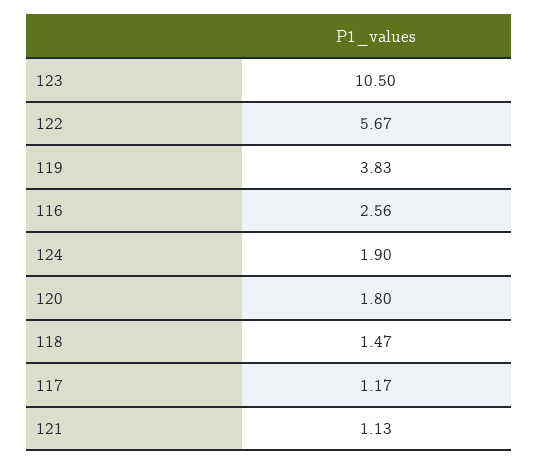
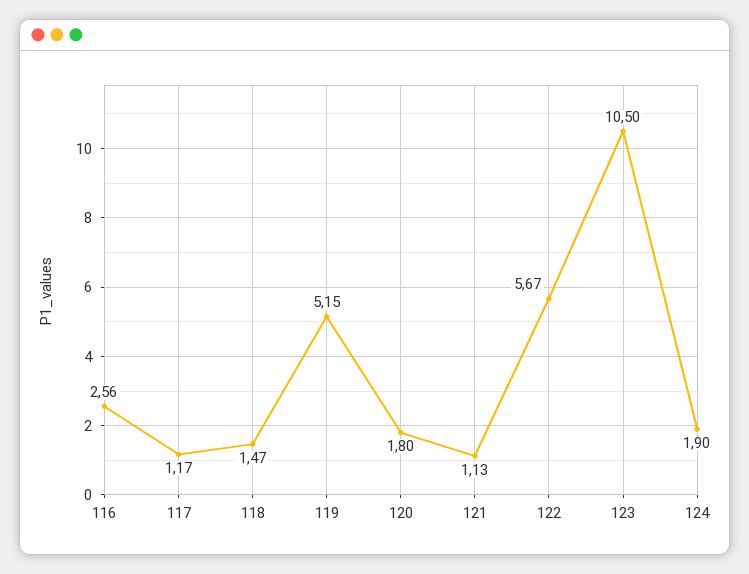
119: 3.83 -> 5.15

